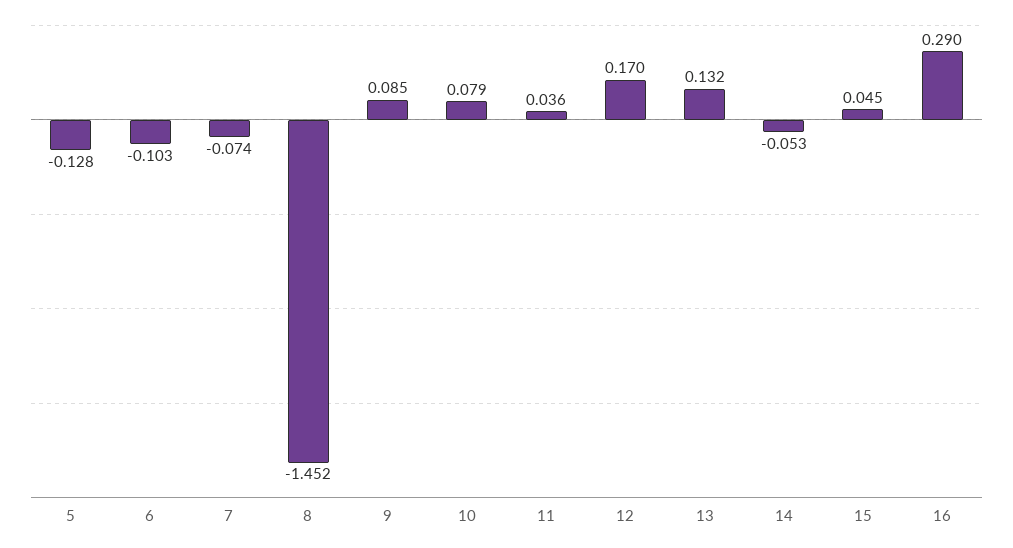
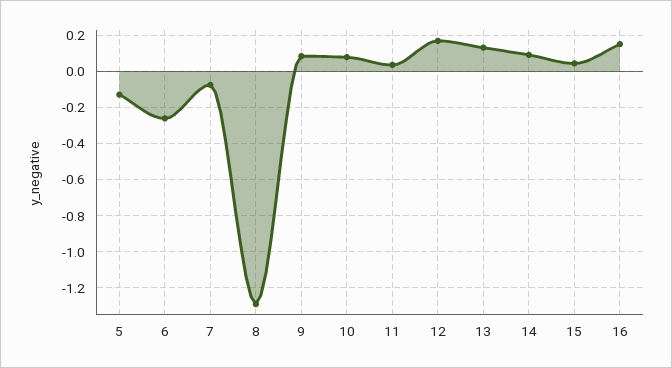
6: -0.103 -> -0.25
8: -1.452 -> -1.3
14: -0.053 -> 0.1
16: 0.29 -> 0.15

